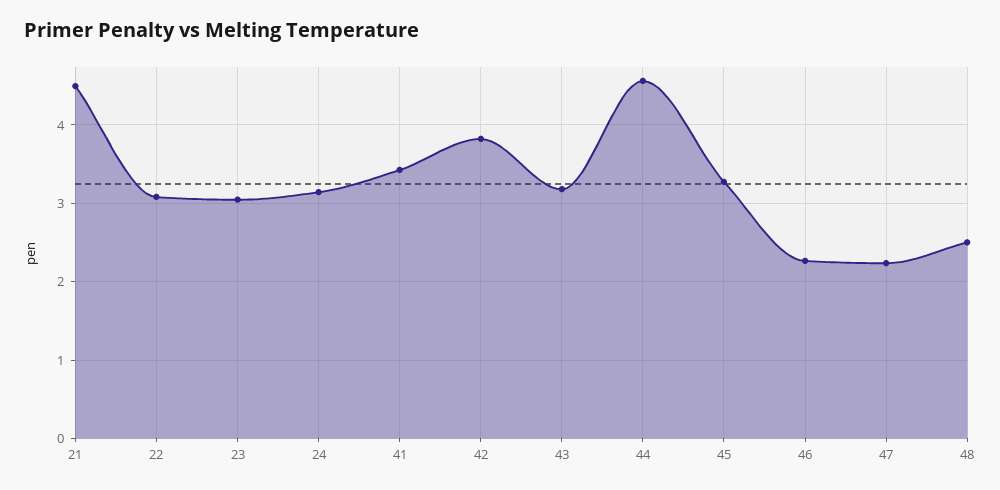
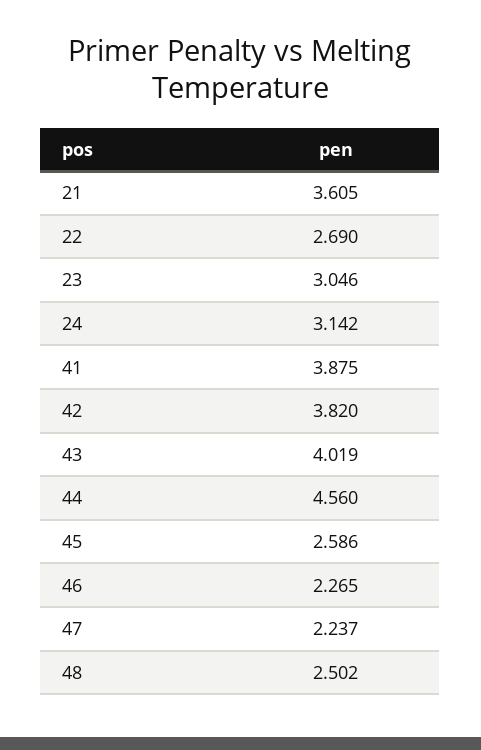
21: 4.5 -> 3.605
22: 3.1 -> 2.69
41: 3.4 -> 3.875
43: 3.2 -> 4.019
45: 3.3 -> 2.586

